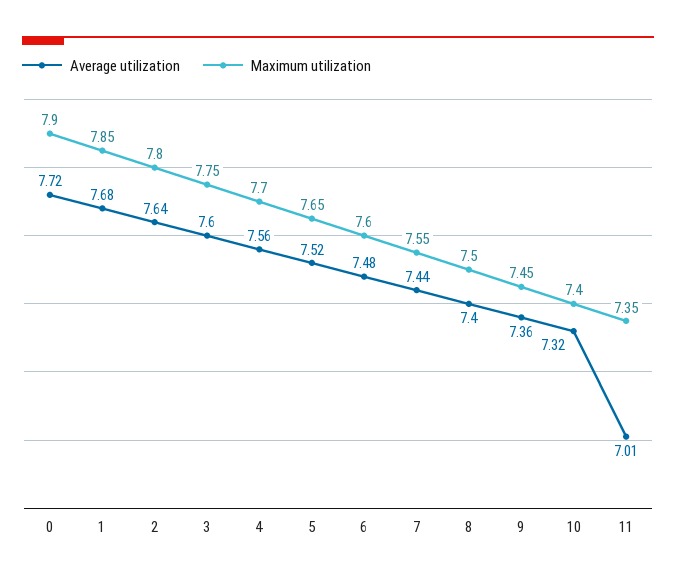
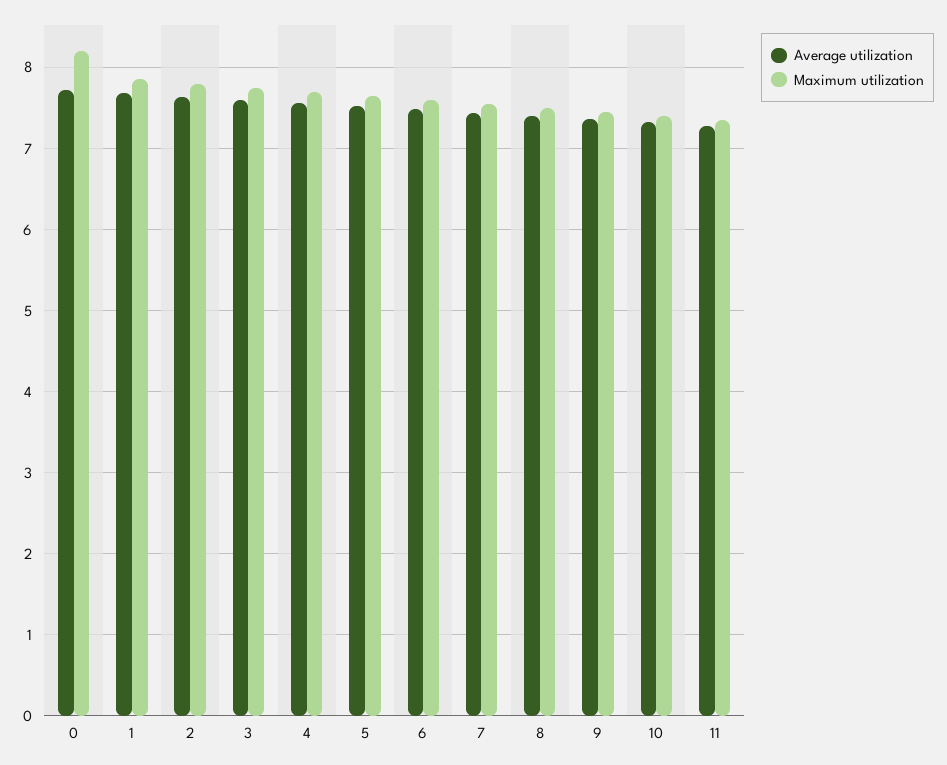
Maximum utilization, 0: 7.9 -> 8.2
Average utilization, 11: 7.01 -> 7.3

